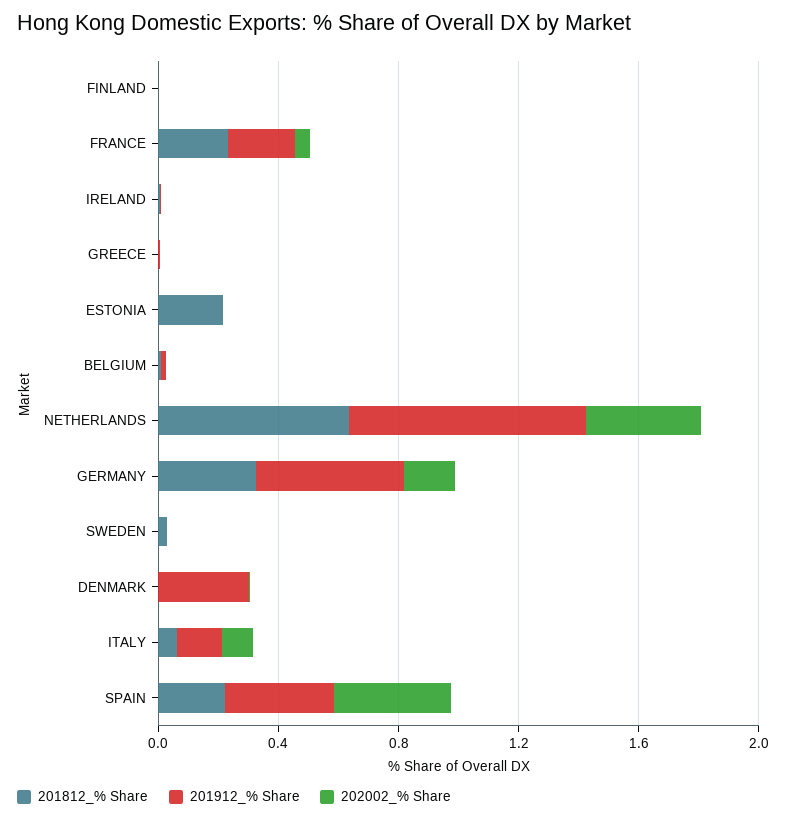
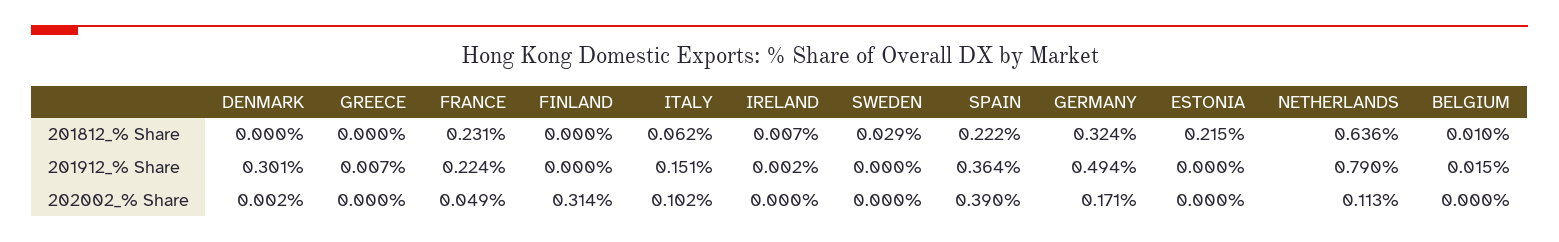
202002_% Share, FINLAND: 0 -> 0.314
202002_% Share, NETHERLANDS: 0.4 -> 0.113

